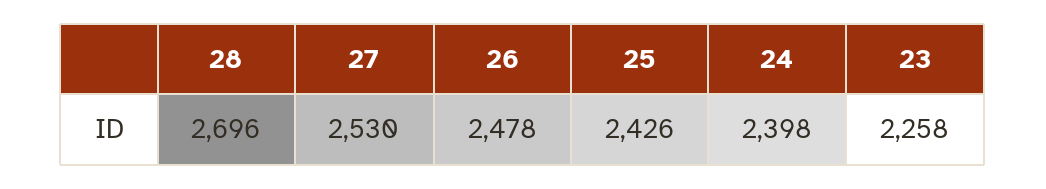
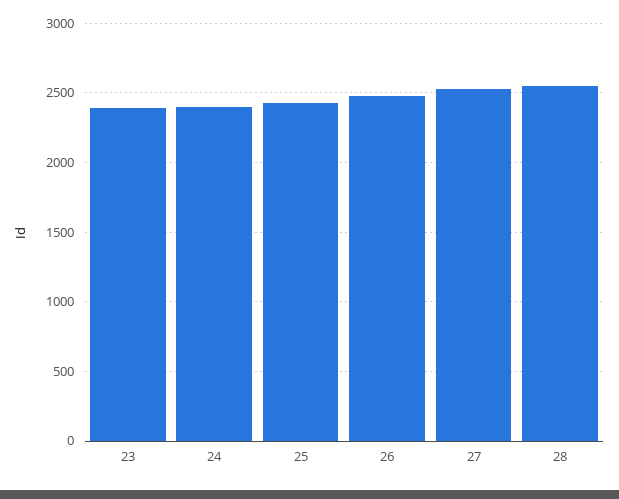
28: 2696 -> 2550
23: 2258 -> 2400

